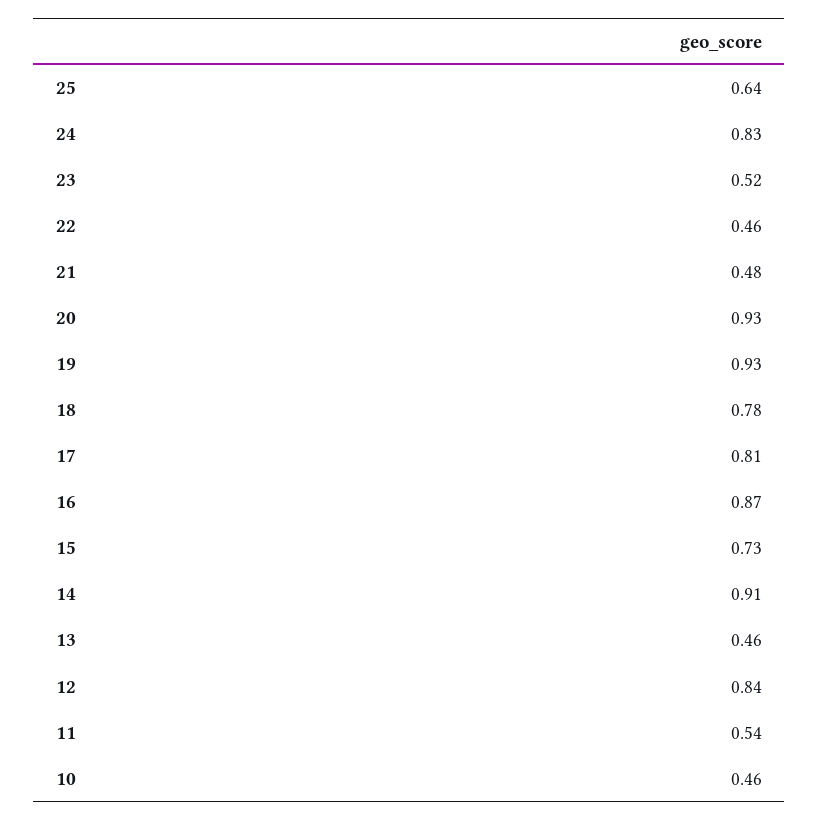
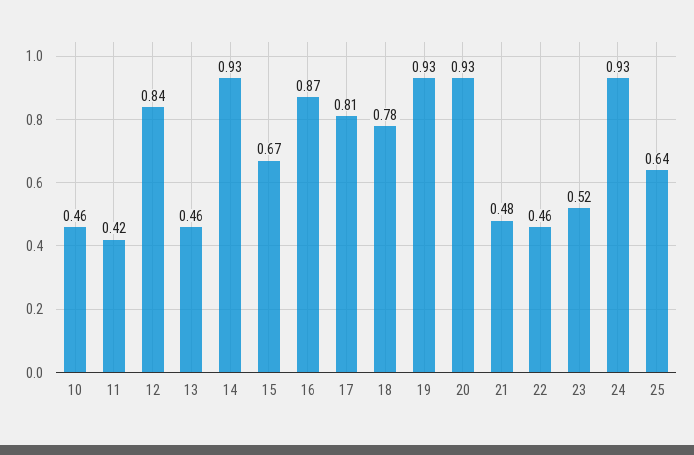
24: 0.83 -> 0.93
15: 0.73 -> 0.67
14: 0.91 -> 0.93
11: 0.54 -> 0.42

